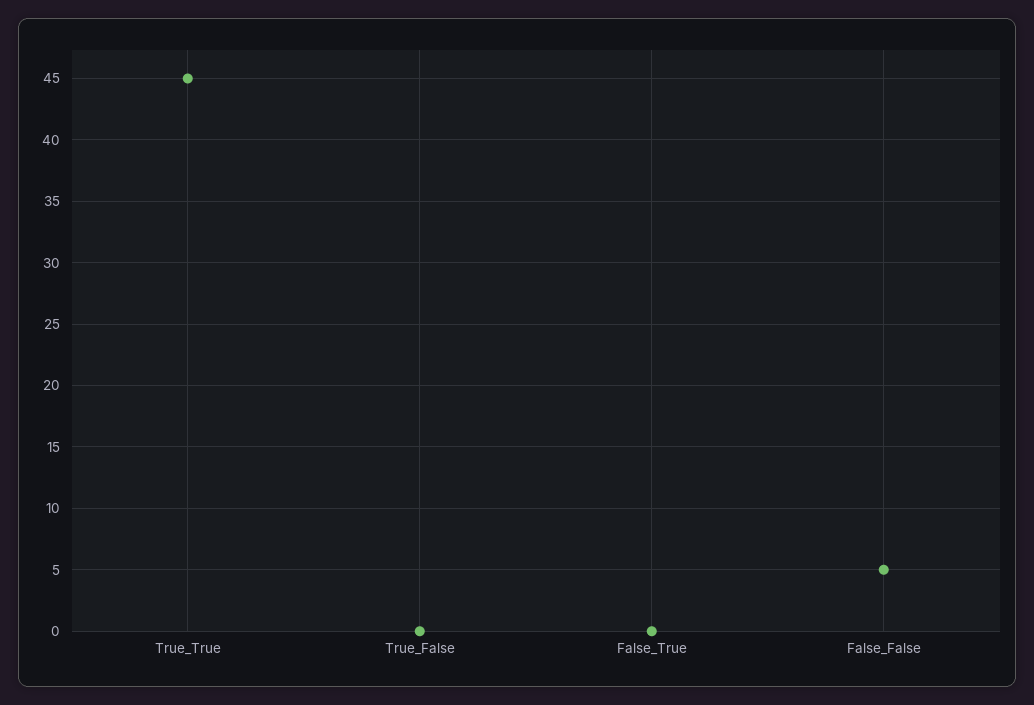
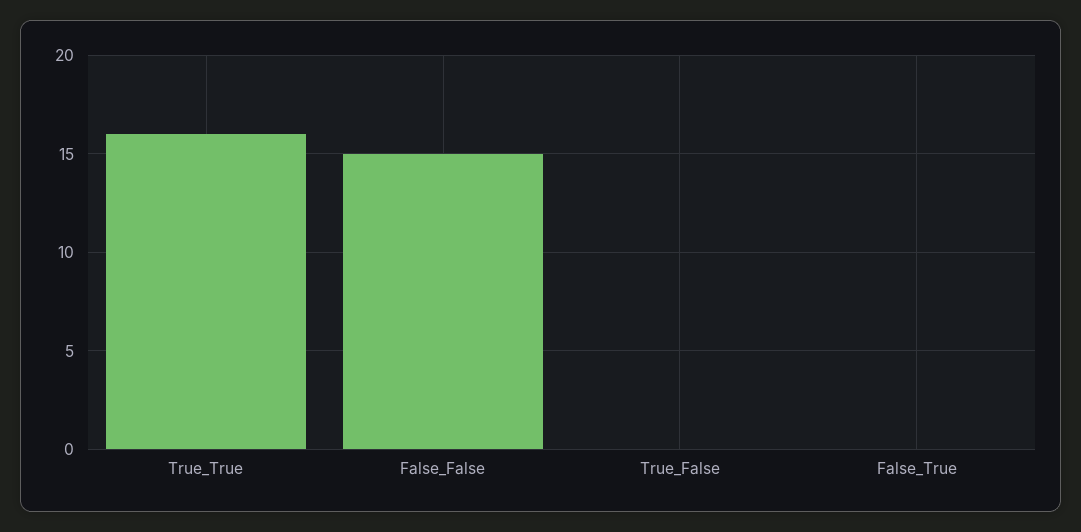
True_True: 45 -> 16
False_False: 5 -> 15

